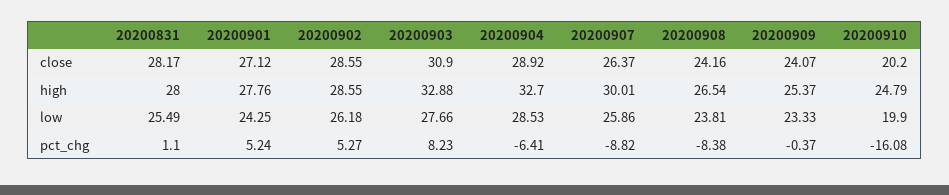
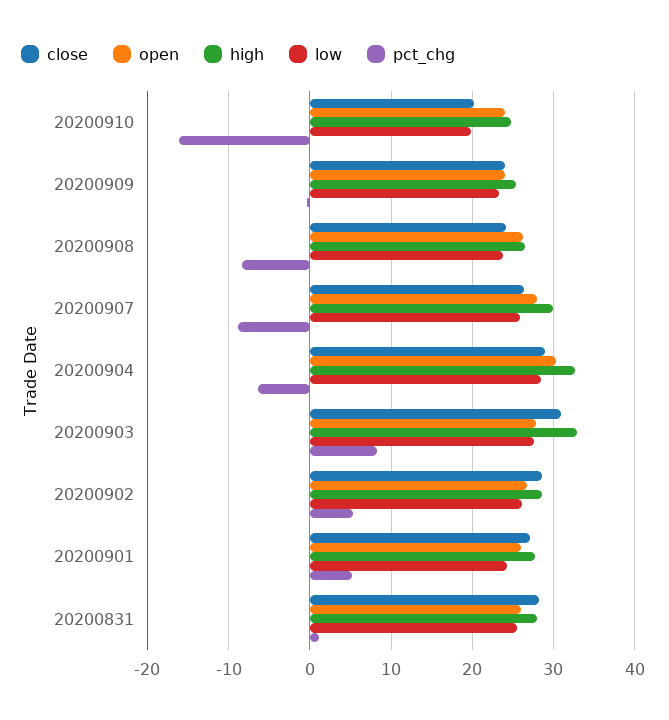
open, 20200910: none -> 24
open, 20200909: none -> 24
open, 20200908: none -> 26
open, 20200907: none -> 28
open, 20200904: none -> 30
open, 20200903: none -> 28
open, 20200902: none -> 27
open, 20200901: none -> 26
open, 20200831: none -> 26

